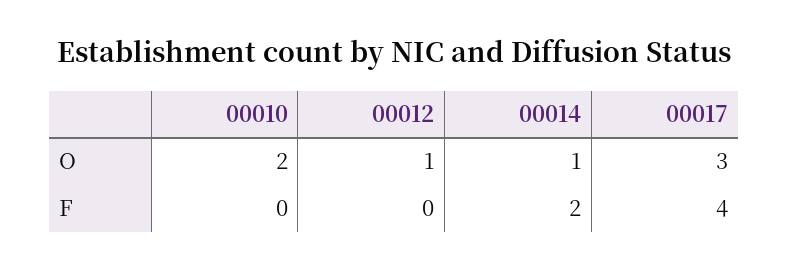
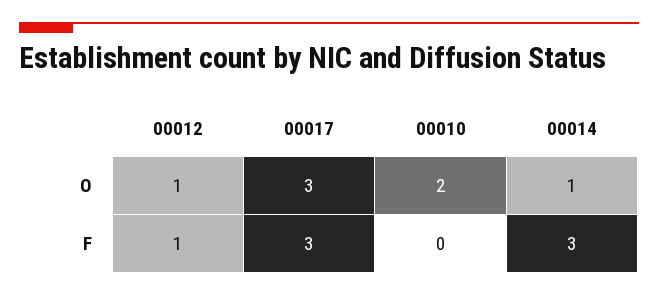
00012, F: 0 -> 1
00014, F: 2 -> 3
00017, F: 4 -> 3

